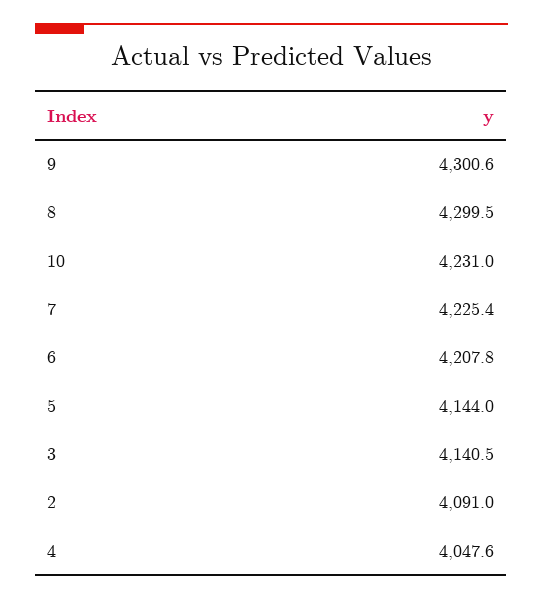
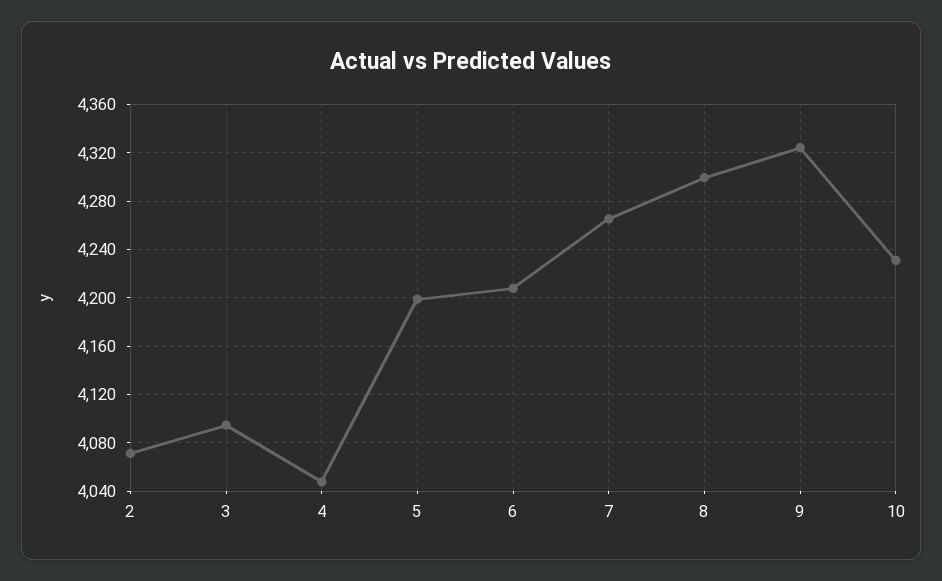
9: 4300.6 -> 4325
7: 4225.4 -> 4265
5: 4144 -> 4200
3: 4140.5 -> 4095
2: 4091 -> 4070

